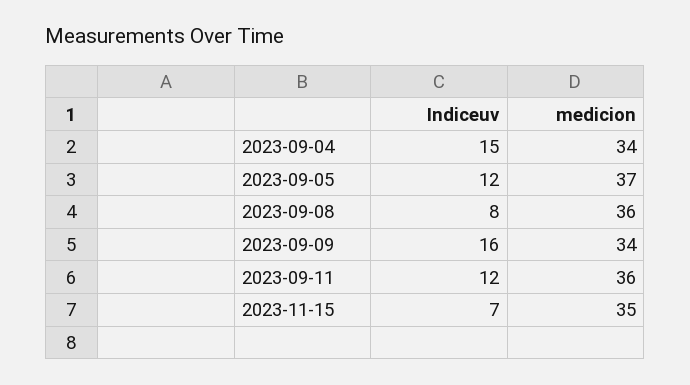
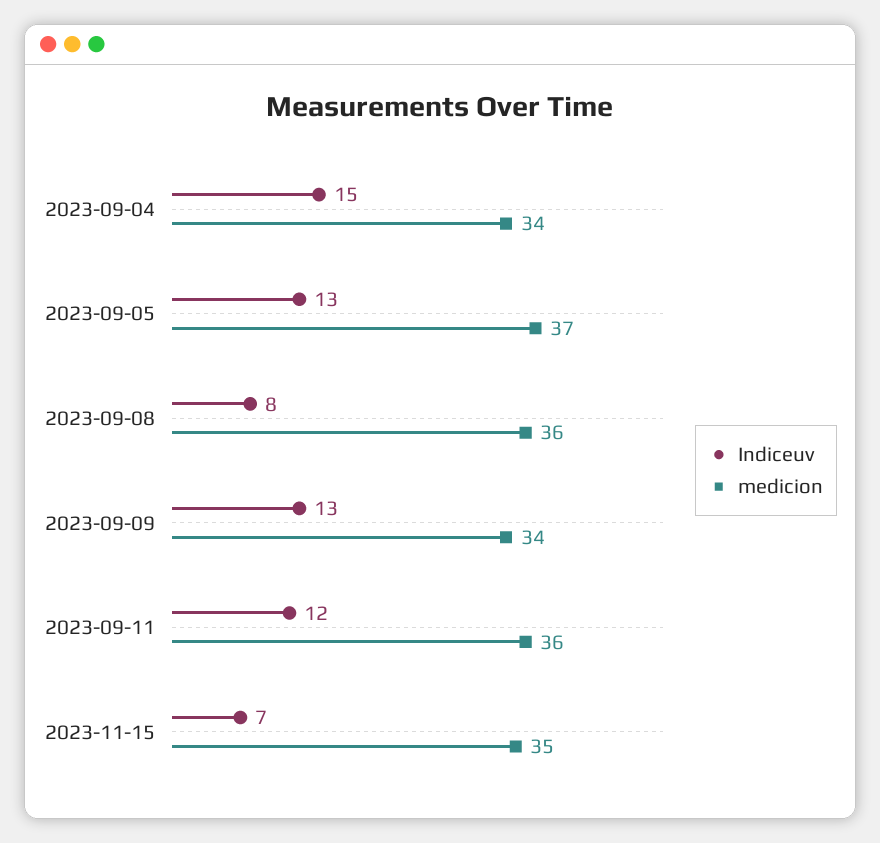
Indiceuv, 2023-09-05: 12 -> 13
Indiceuv, 2023-09-09: 16 -> 13

